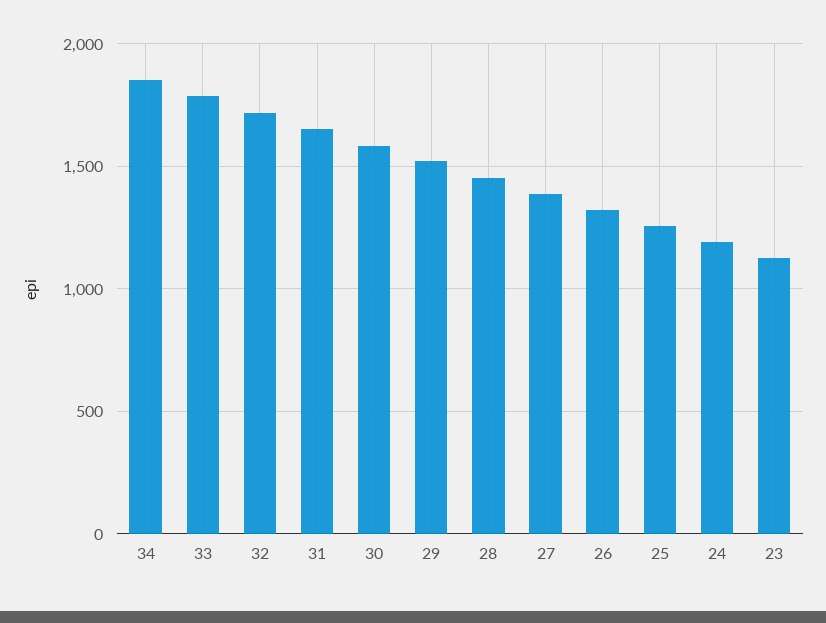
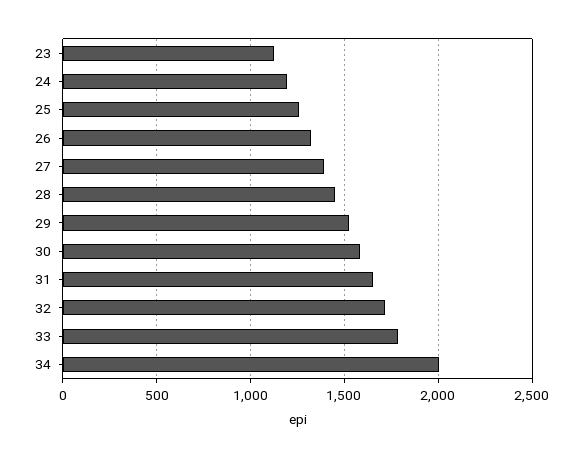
34: 1850 -> 2000

